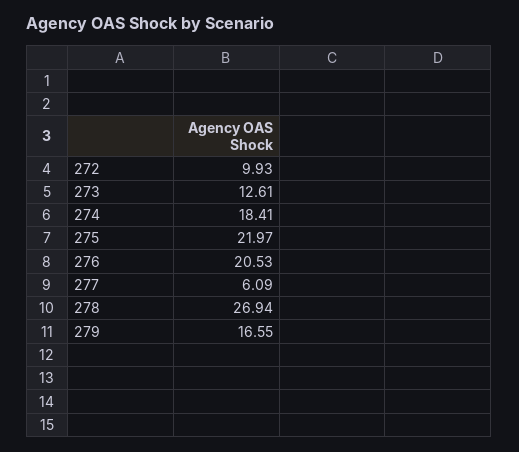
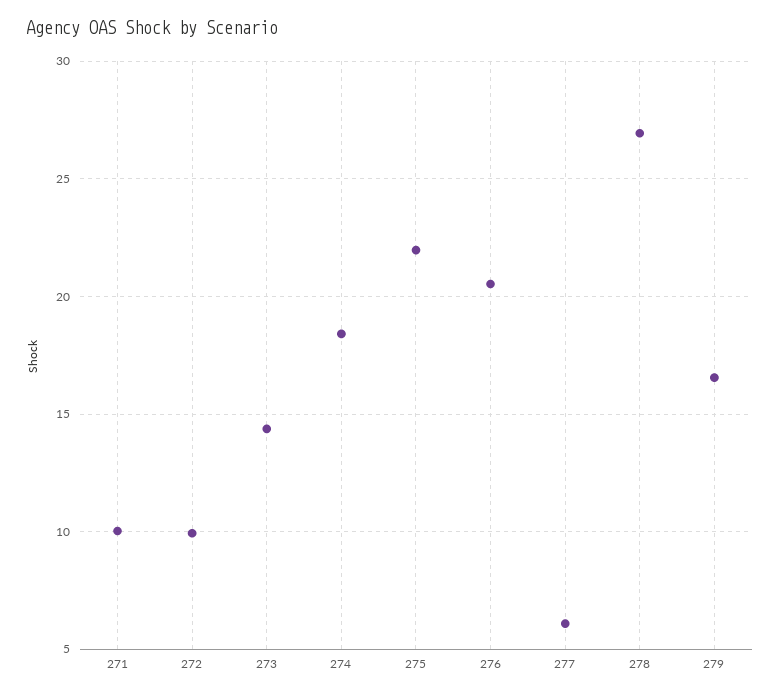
273: 12.61 -> 14.5
271: none -> 10

